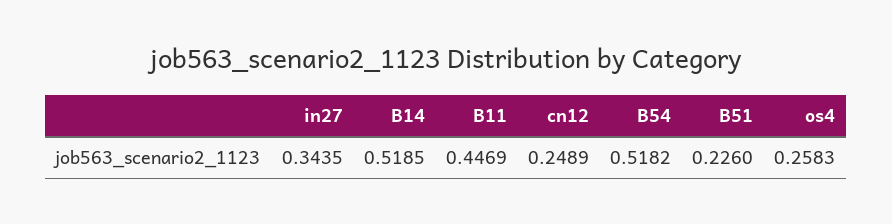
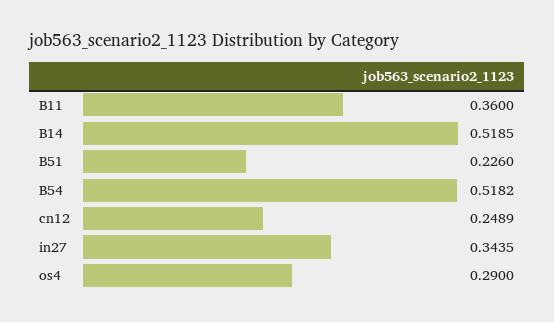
B11: 0.4469 -> 0.36
os4: 0.2583 -> 0.29

